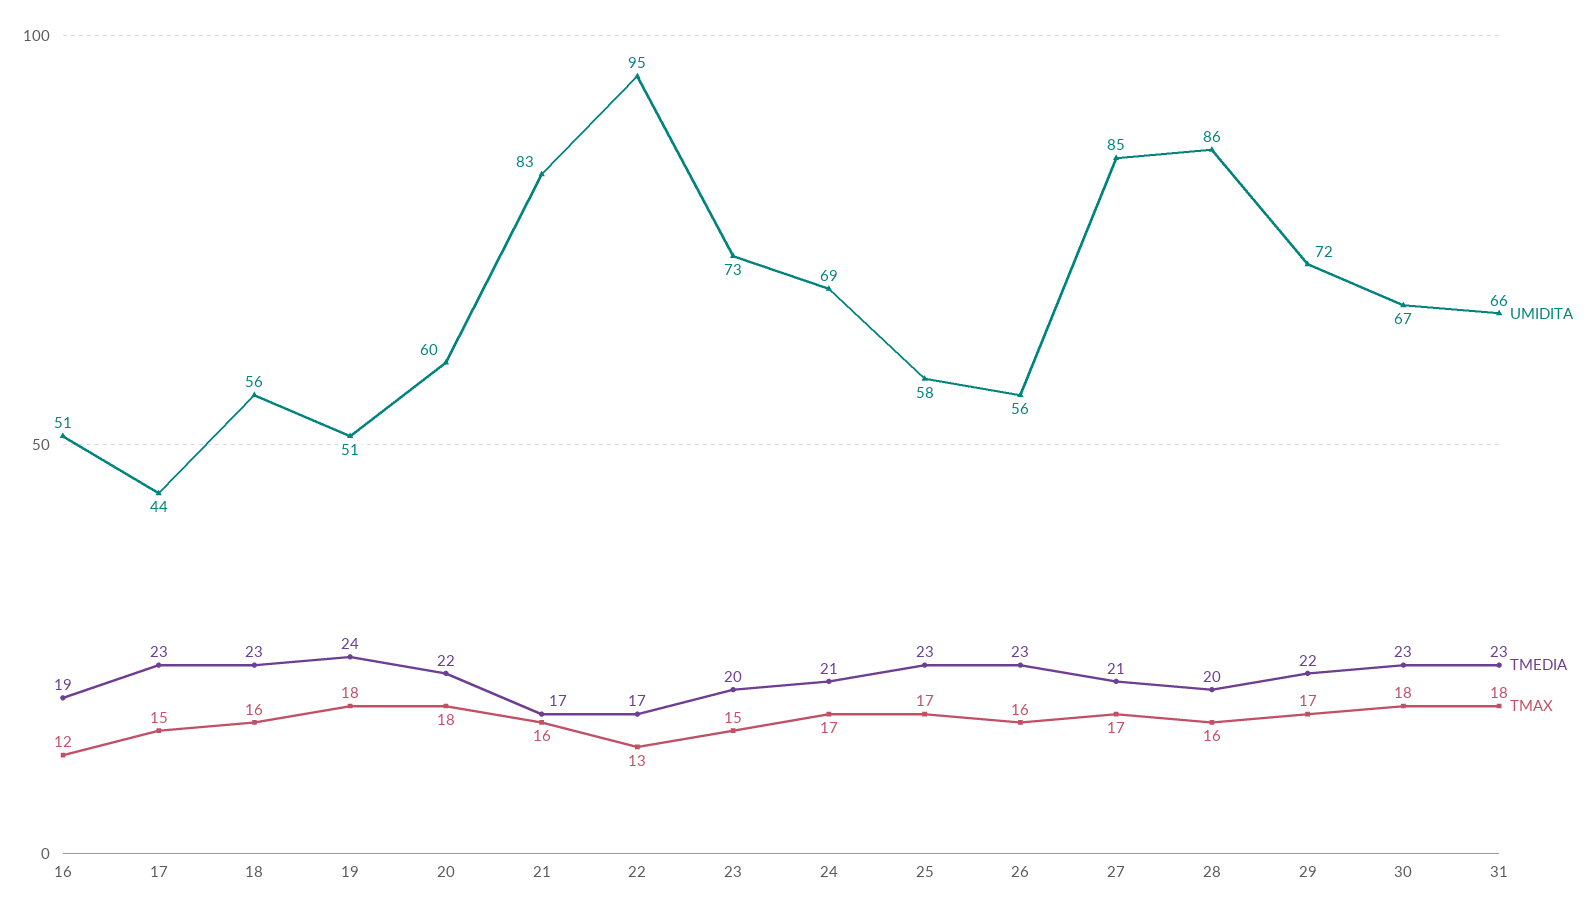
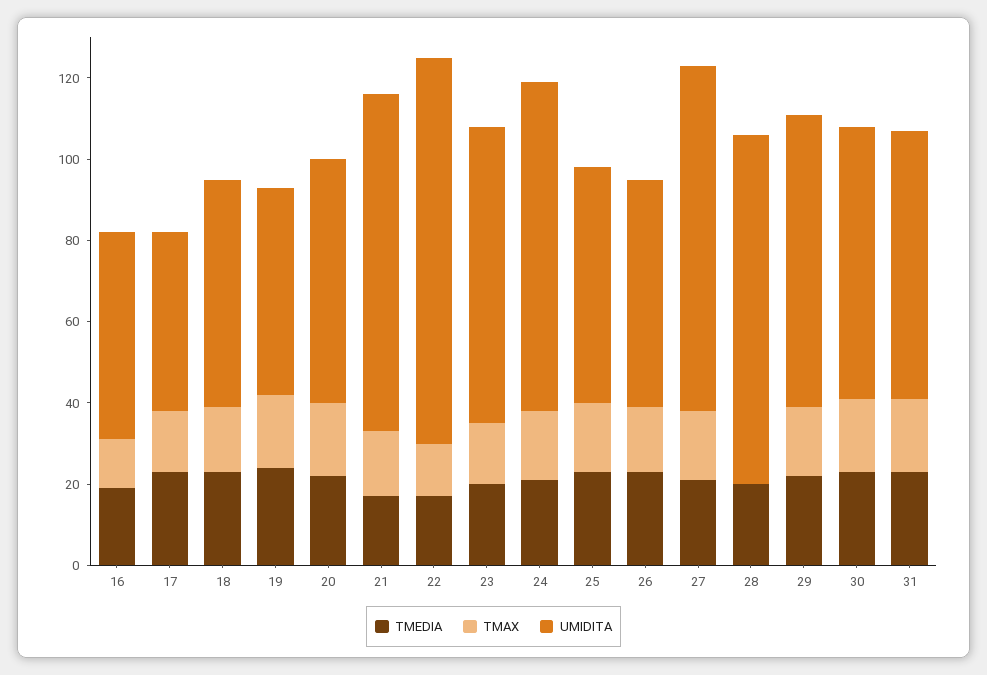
UMIDITA, 24: 69 -> 80
TMAX, 28: 16 -> 0

